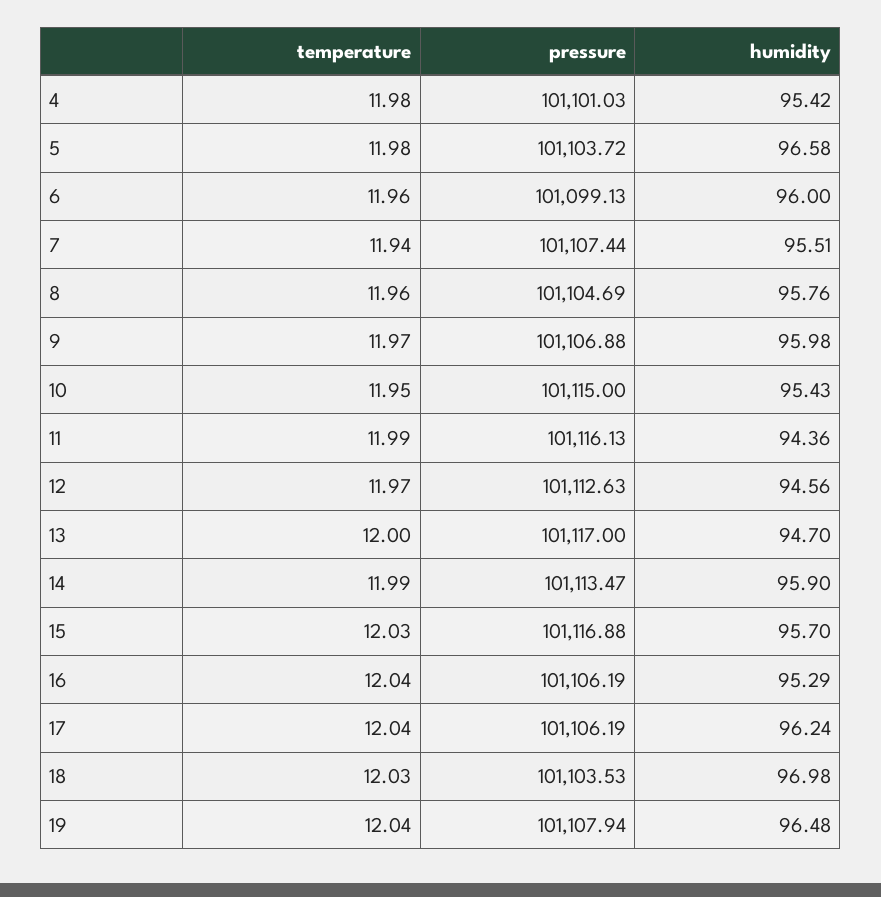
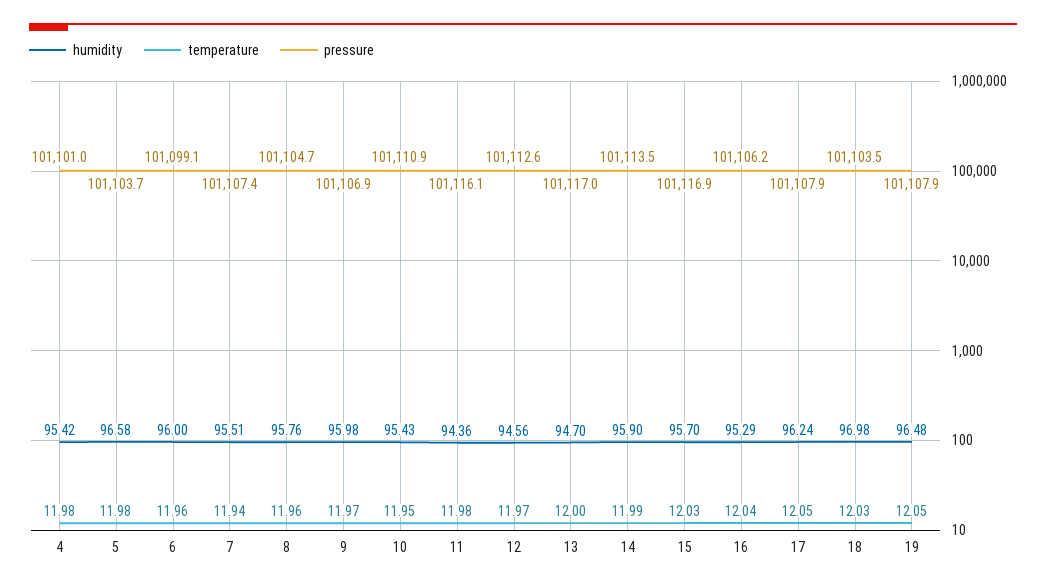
pressure, 10: 101115 -> 101110.9
temperature, 11: 11.99 -> 11.98
temperature, 17: 12.04 -> 12.05
pressure, 17: 101106.19 -> 101107.9
temperature, 19: 12.04 -> 12.05

